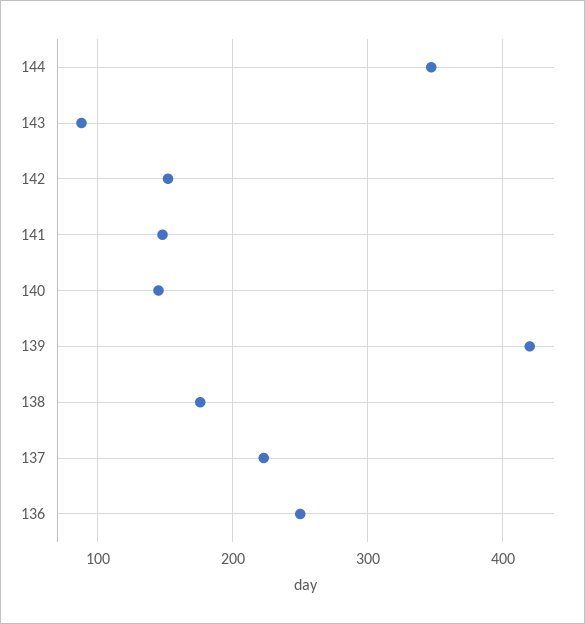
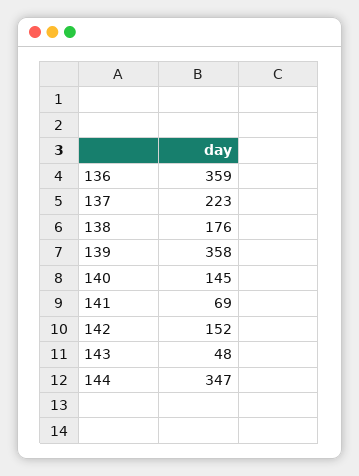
143: 90 -> 48
141: 150 -> 69
139: 420 -> 358
136: 250 -> 359

